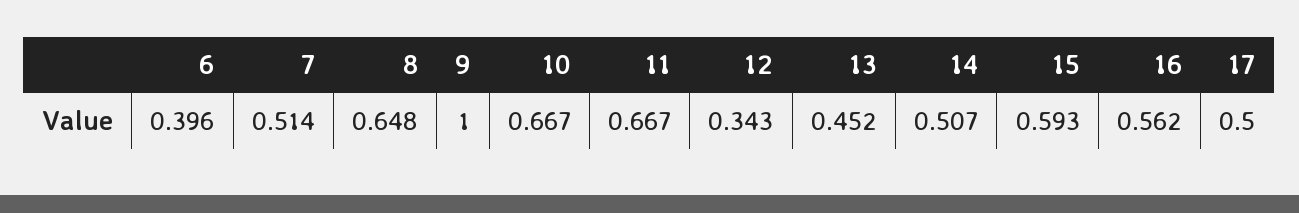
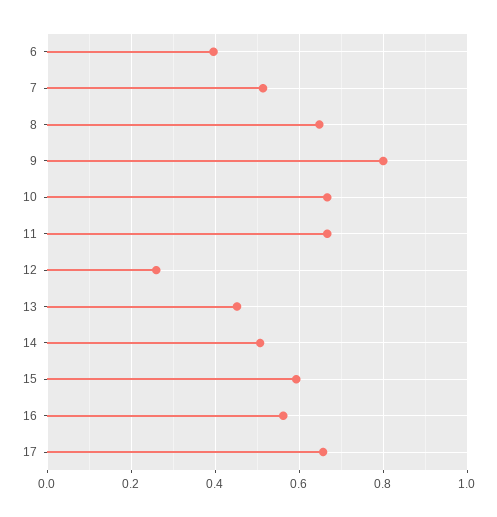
9: 1 -> 0.8
12: 0.343 -> 0.26
17: 0.5 -> 0.66

